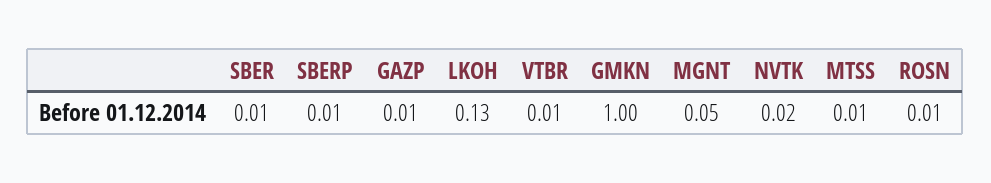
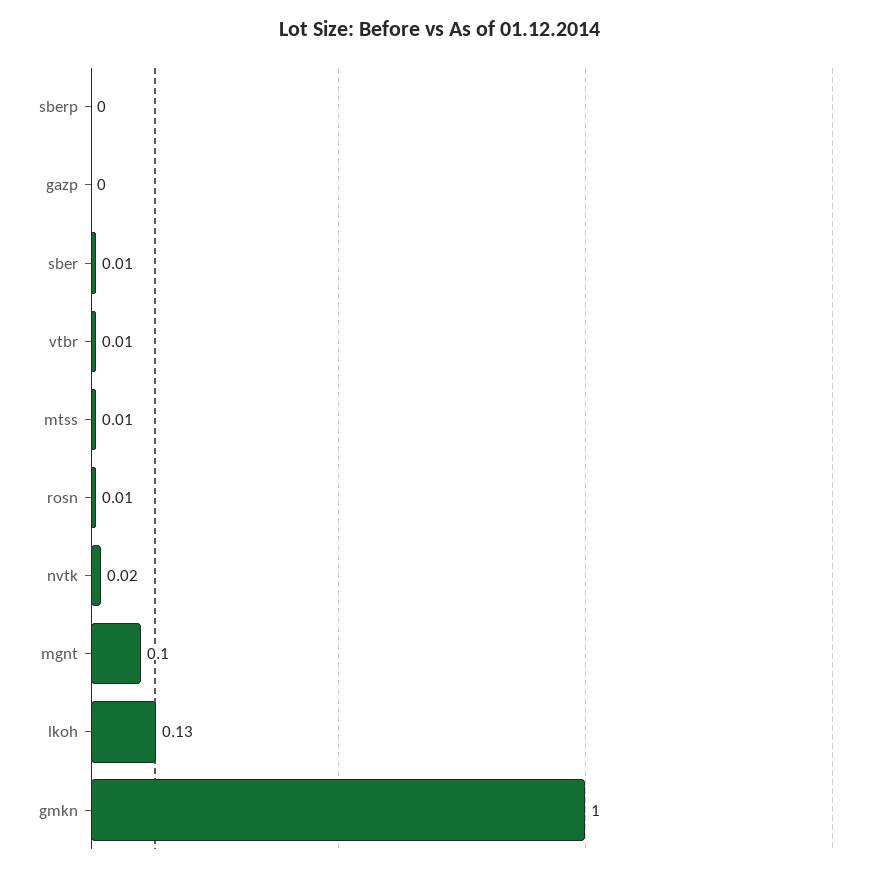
SBERP: 0.01 -> 0
GAZP: 0.01 -> 0
MGNT: 0.05 -> 0.1

